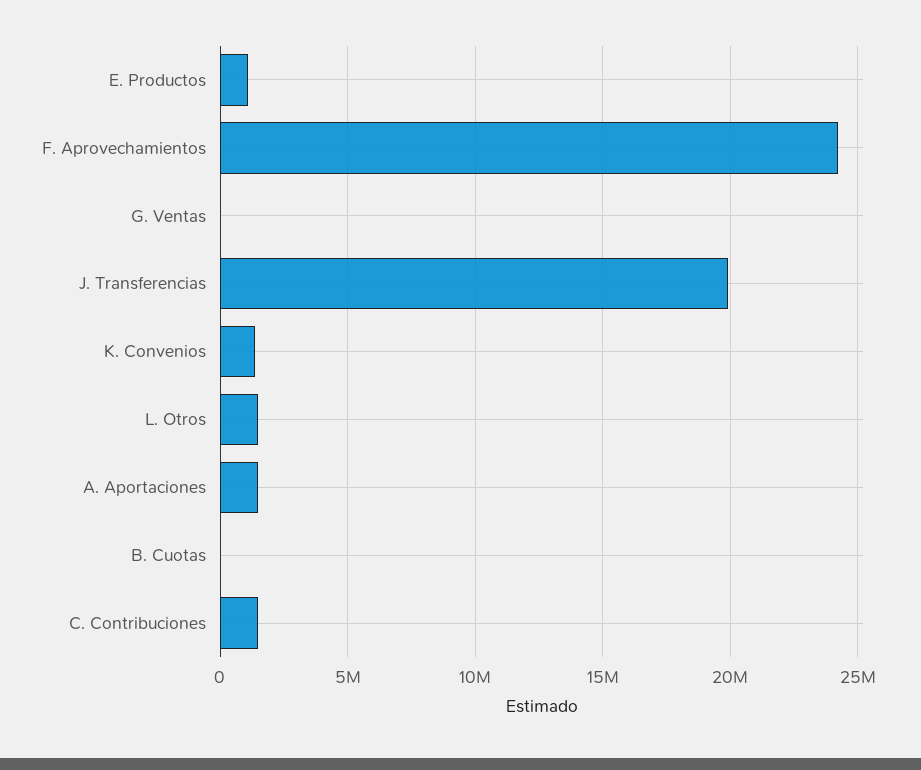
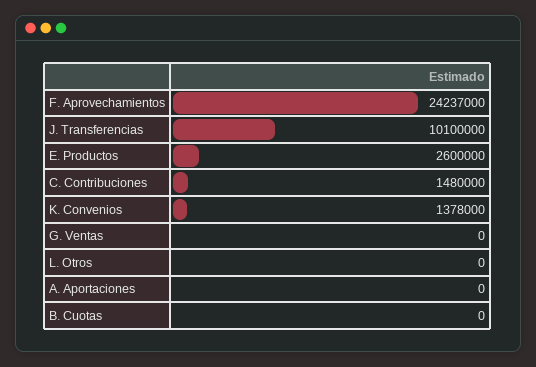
E. Productos: 1000000 -> 2600000
J. Transferencias: 20000000 -> 10100000
L. Otros: 1500000 -> 0
A. Aportaciones: 1500000 -> 0

